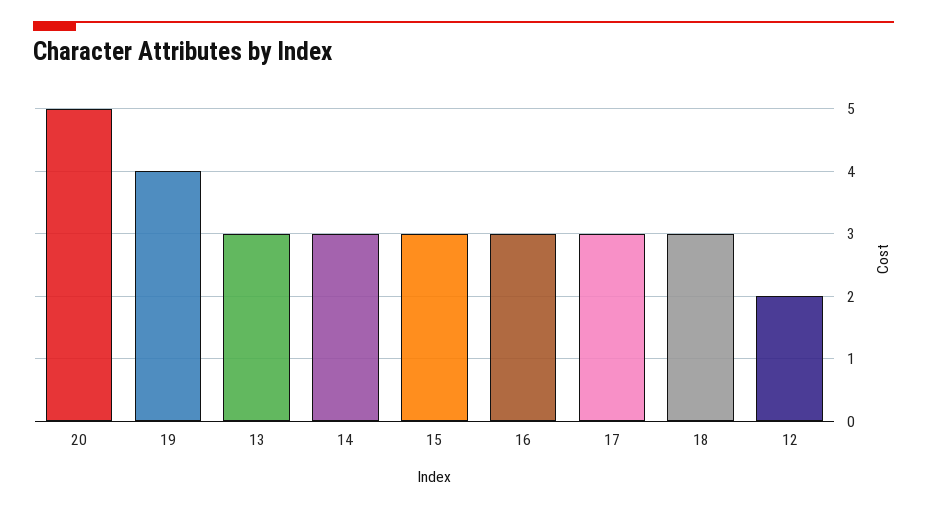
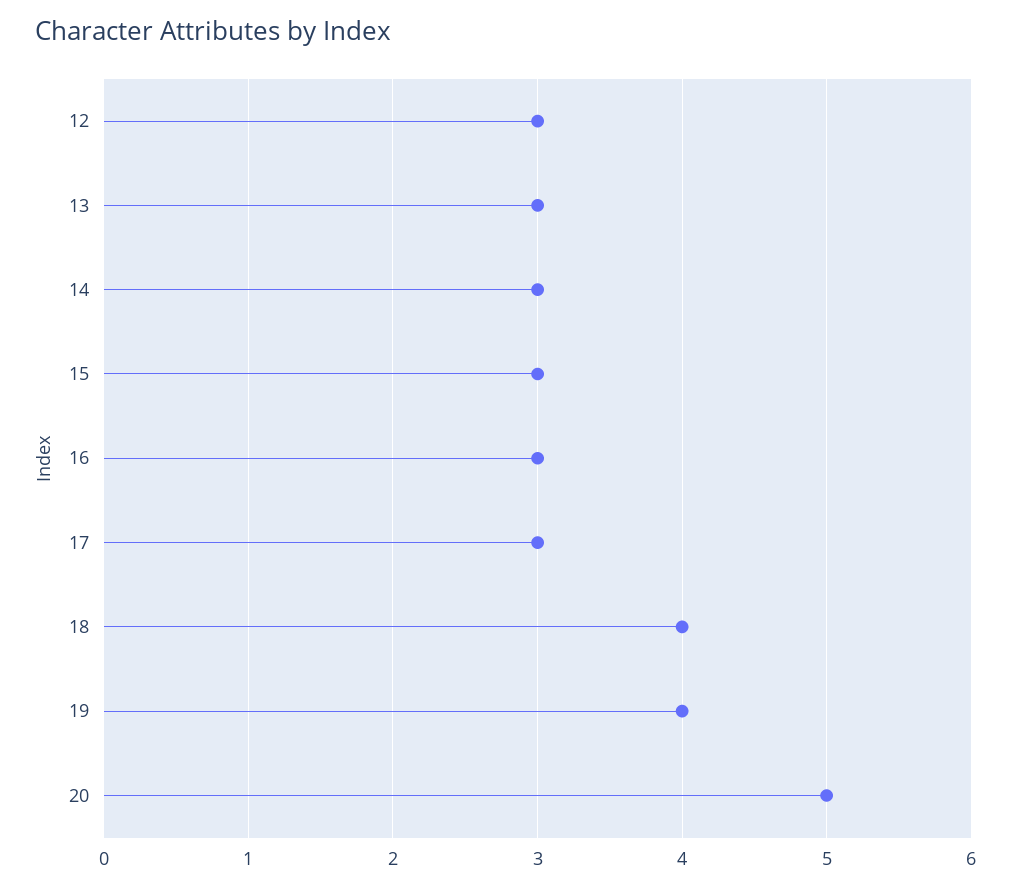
18: 3 -> 4
12: 2 -> 3

